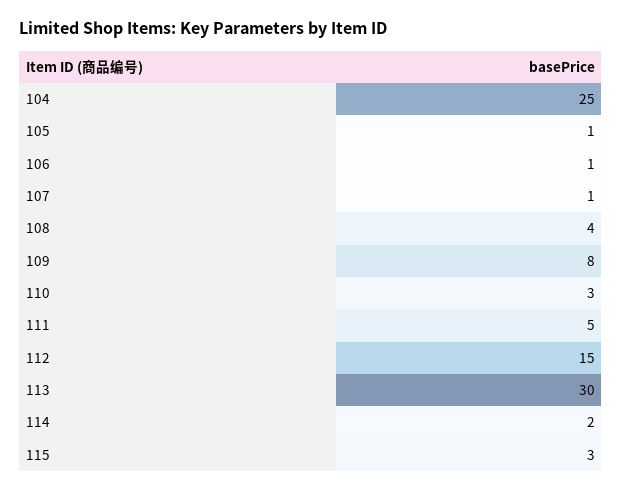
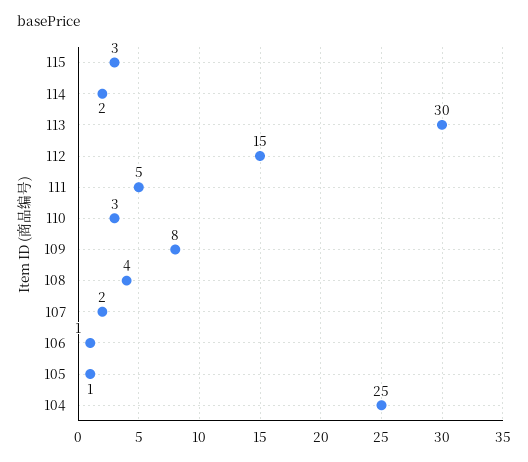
107: 1 -> 2

